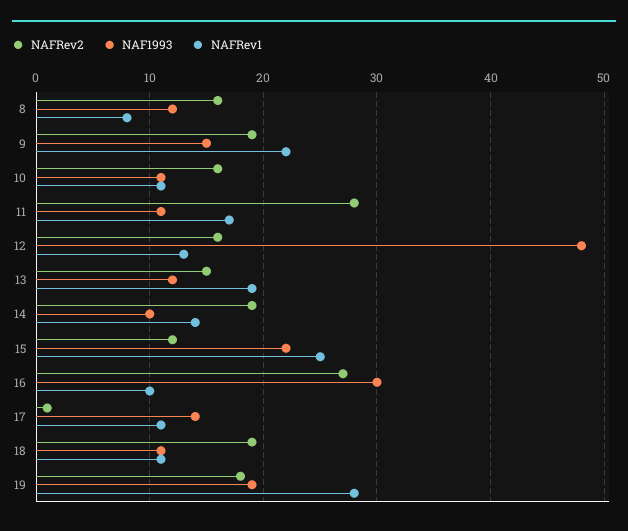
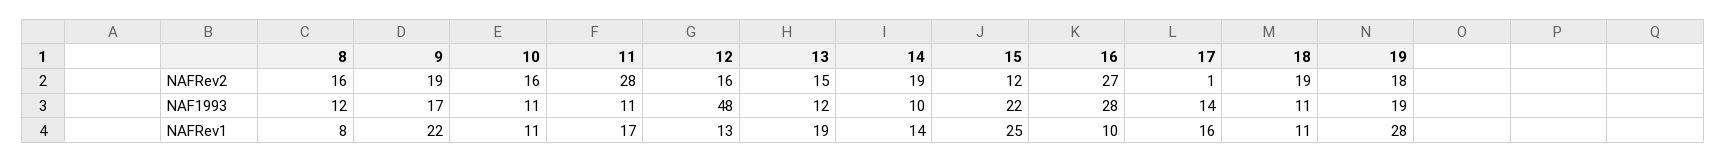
NAF1993, 9: 15 -> 17
NAF1993, 16: 30 -> 28
NAFRev1, 17: 11 -> 16

